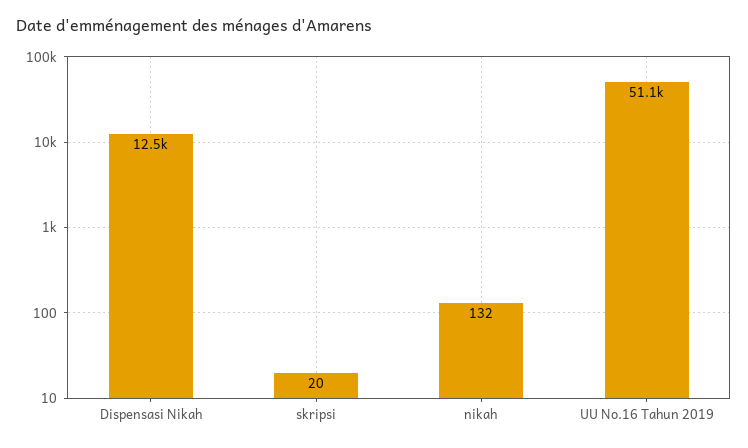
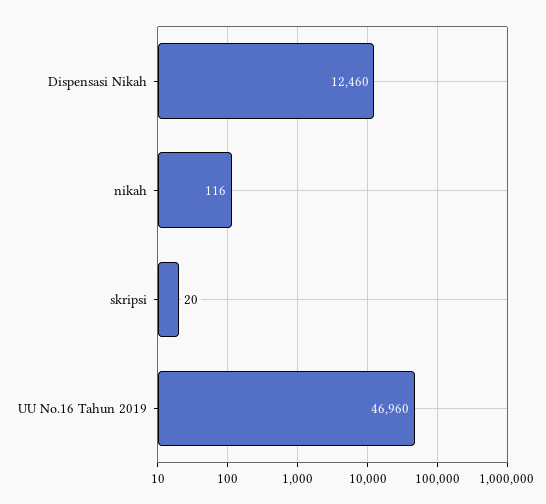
nikah: 132 -> 116
UU No.16 Tahun 2019: 51100 -> 46960

